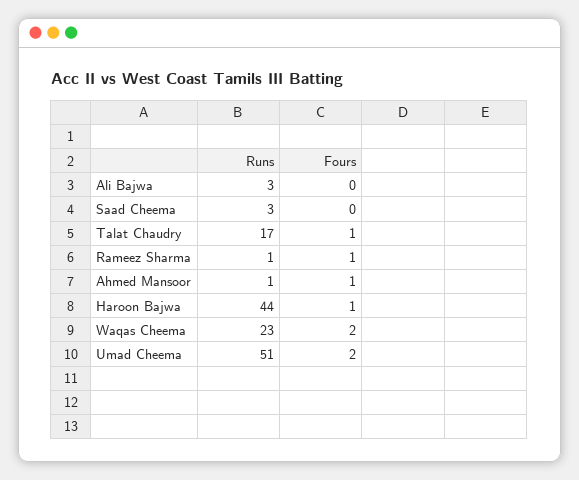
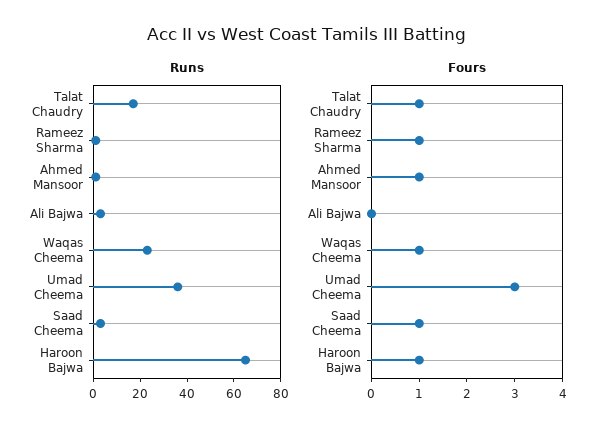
Fours, Saad Cheema: 0 -> 1
Runs, Haroon Bajwa: 44 -> 65
Fours, Waqas Cheema: 2 -> 1
Runs, Umad Cheema: 51 -> 35
Fours, Umad Cheema: 2 -> 3

